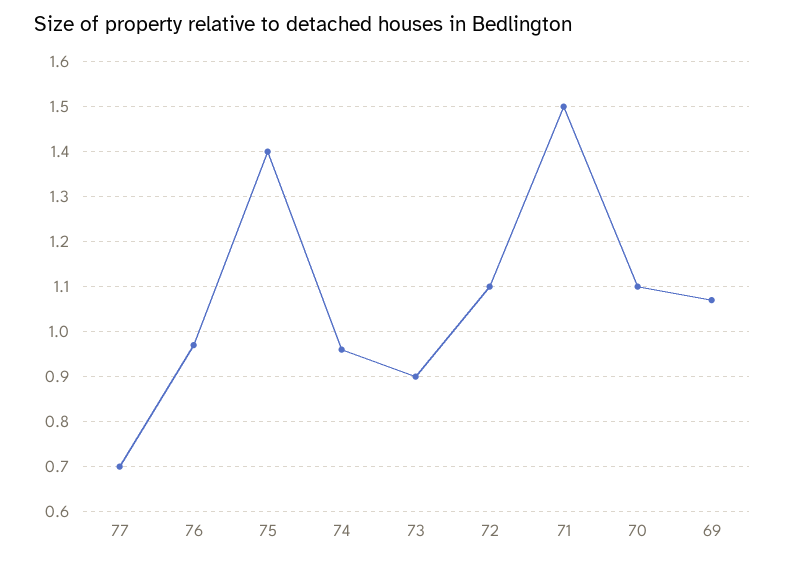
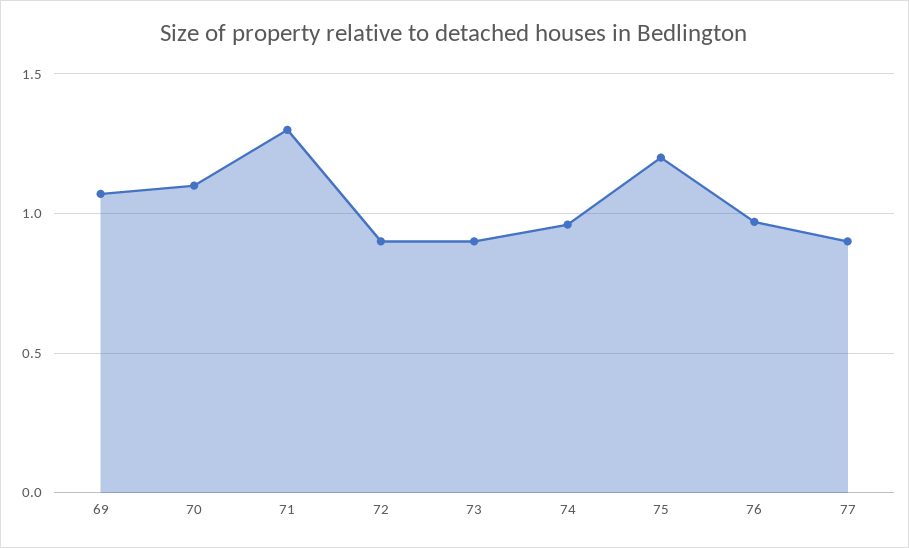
77: 0.7 -> 0.9
75: 1.4 -> 1.2
72: 1.1 -> 0.9
71: 1.5 -> 1.3

